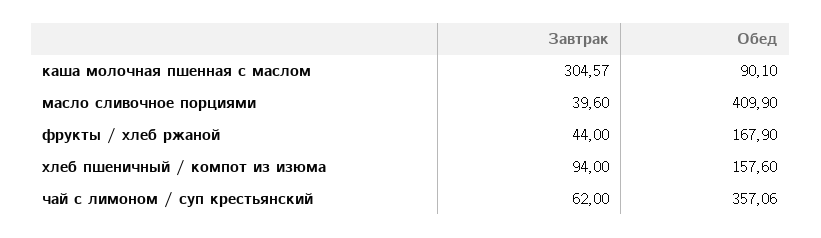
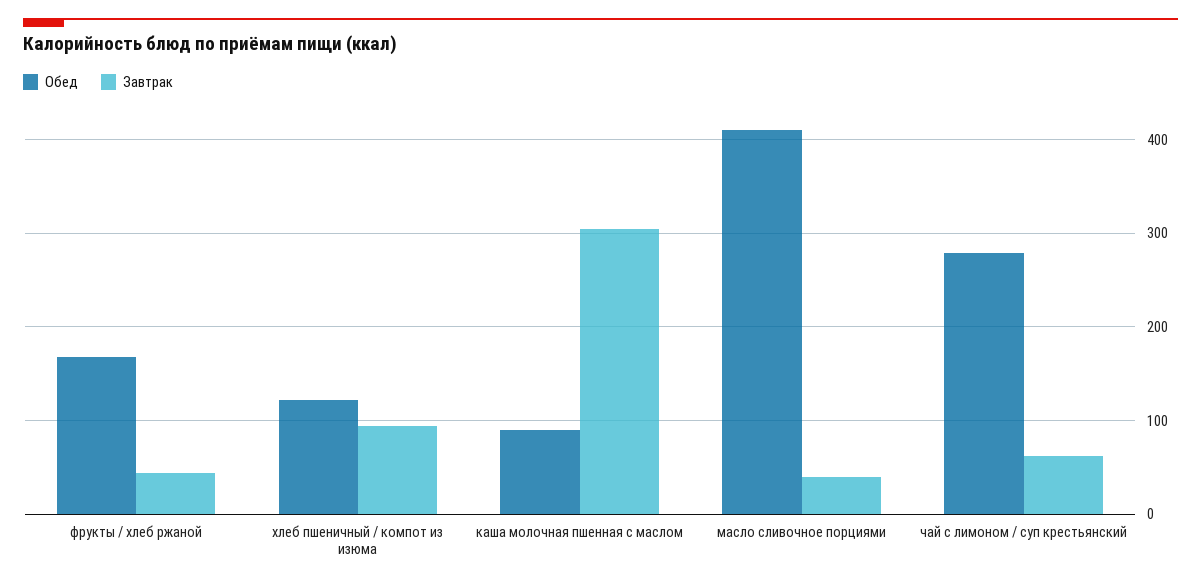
Обед, хлеб пшеничный / компот из изюма: 157.6 -> 120
Обед, чай с лимоном / суп крестьянский: 357.06 -> 280

